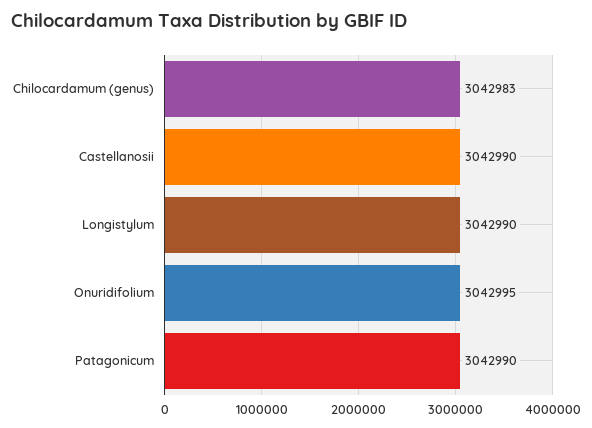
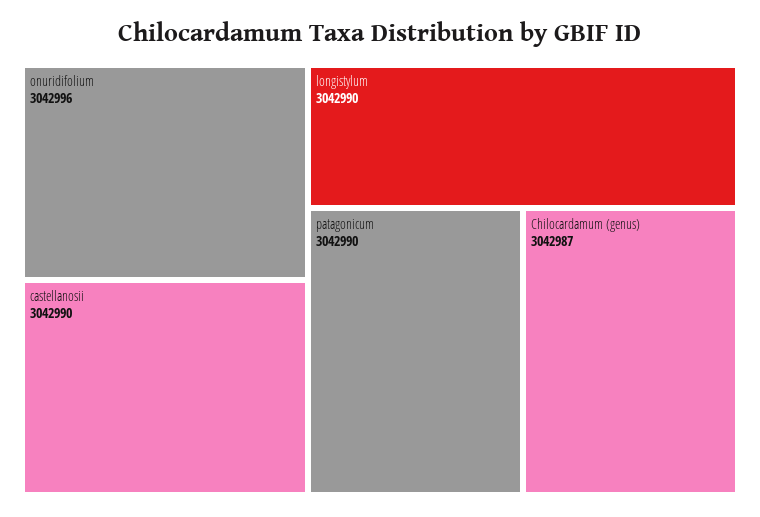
Chilocardamum (genus): 3042983 -> 3042987
Onuridifolium: 3042995 -> 3042996

